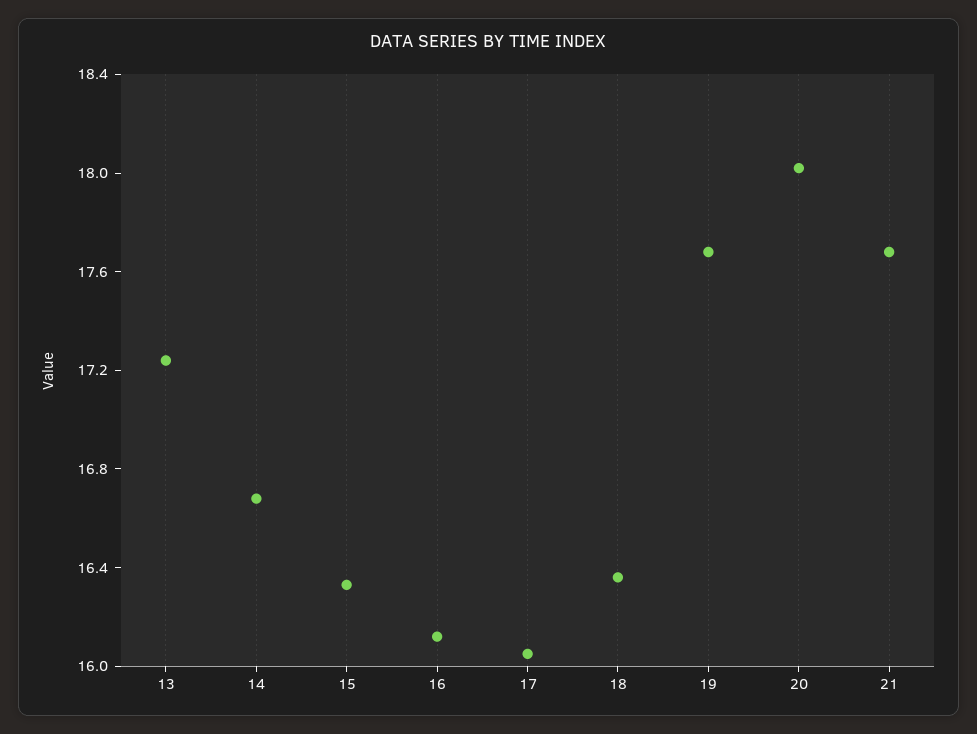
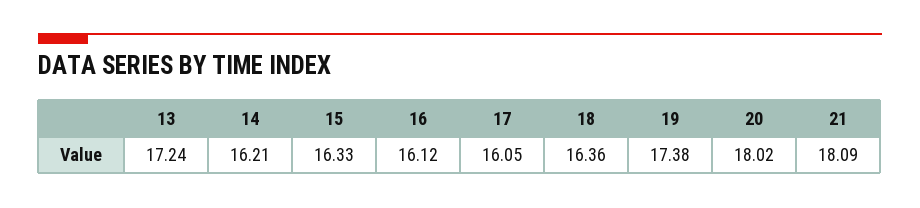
14: 16.7 -> 16.21
19: 17.7 -> 17.38
21: 17.7 -> 18.09

